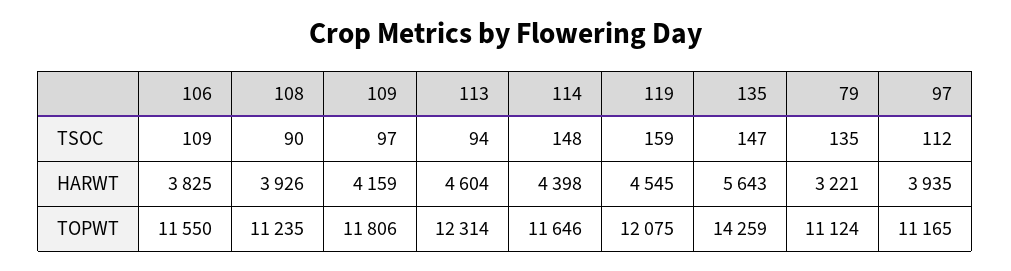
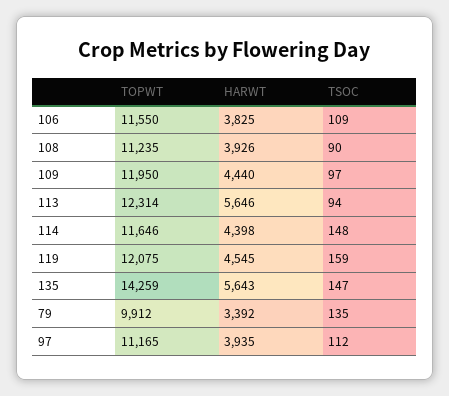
109, HARWT: 4159 -> 4440
113, HARWT: 4604 -> 5646
79, HARWT: 3221 -> 3392
109, TOPWT: 11806 -> 11950
79, TOPWT: 11124 -> 9912

